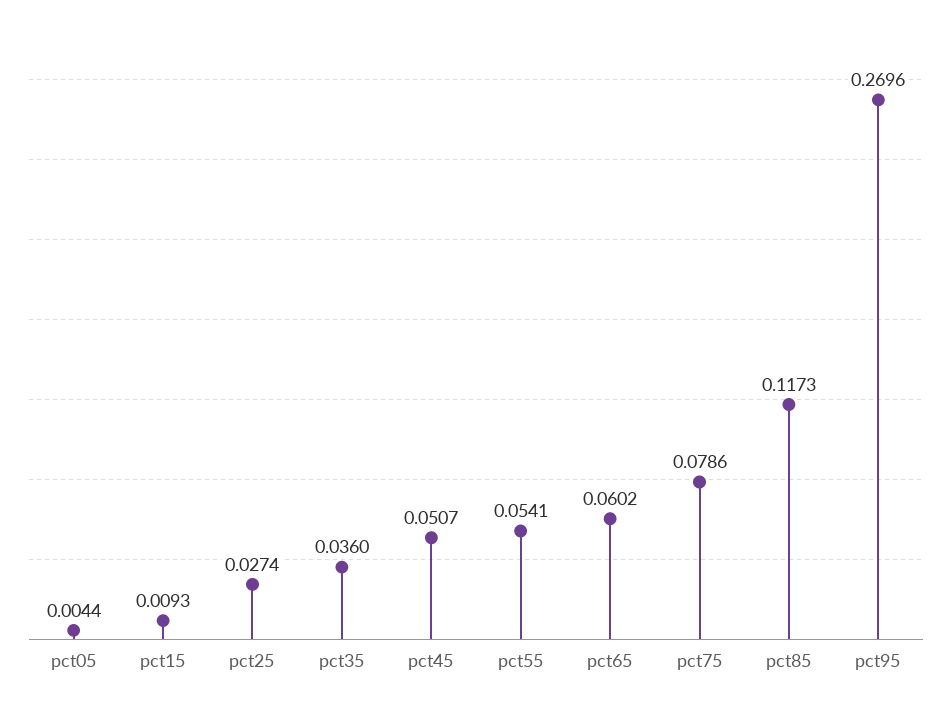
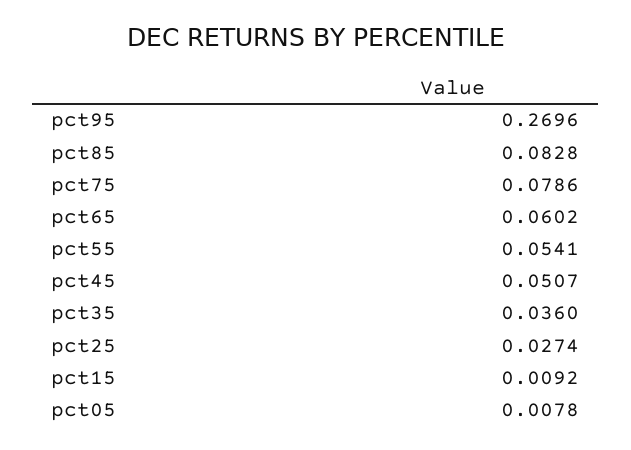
pct05: 0.0044 -> 0.0078
pct15: 0.0093 -> 0.0092
pct85: 0.1173 -> 0.0828

